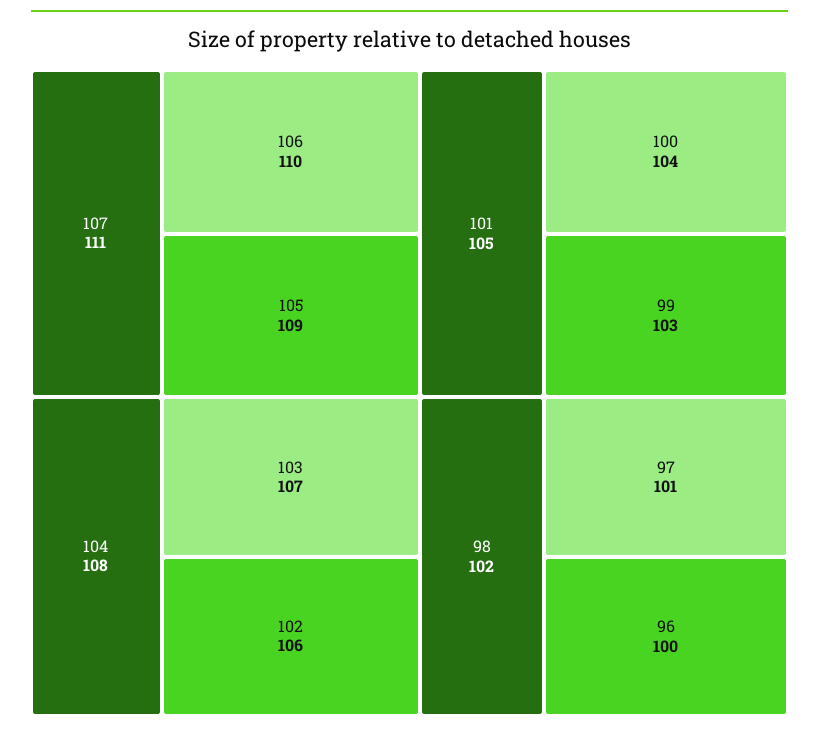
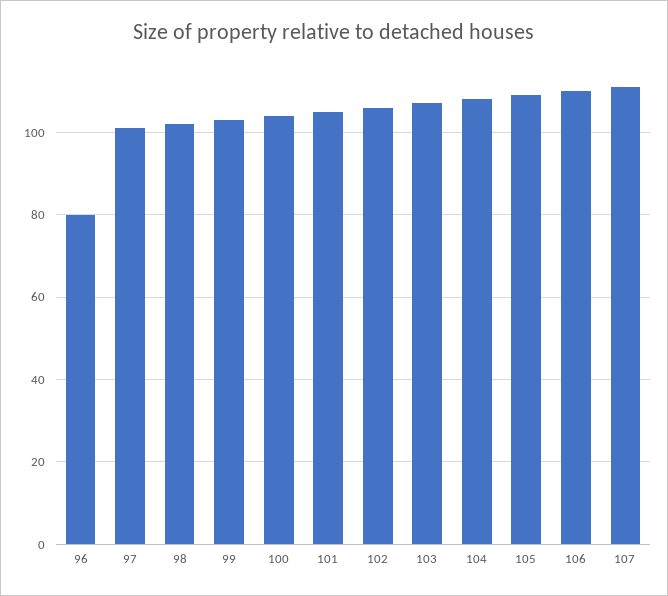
96: 100 -> 80

